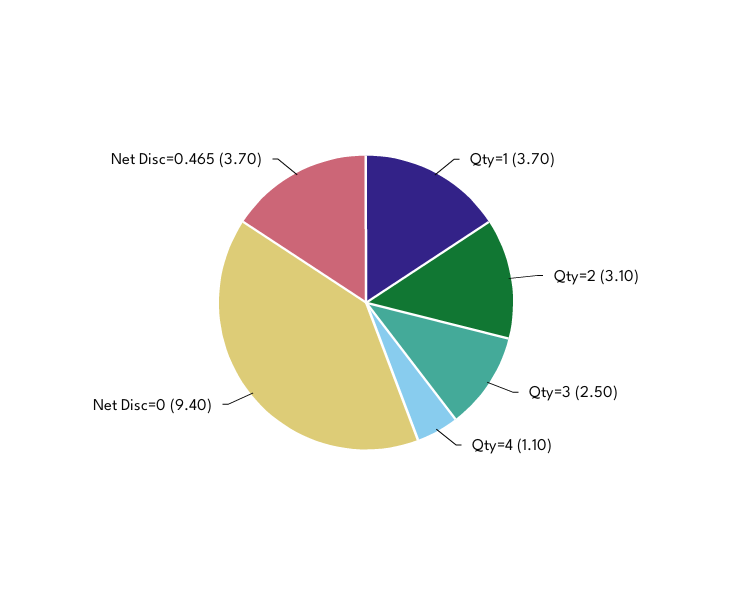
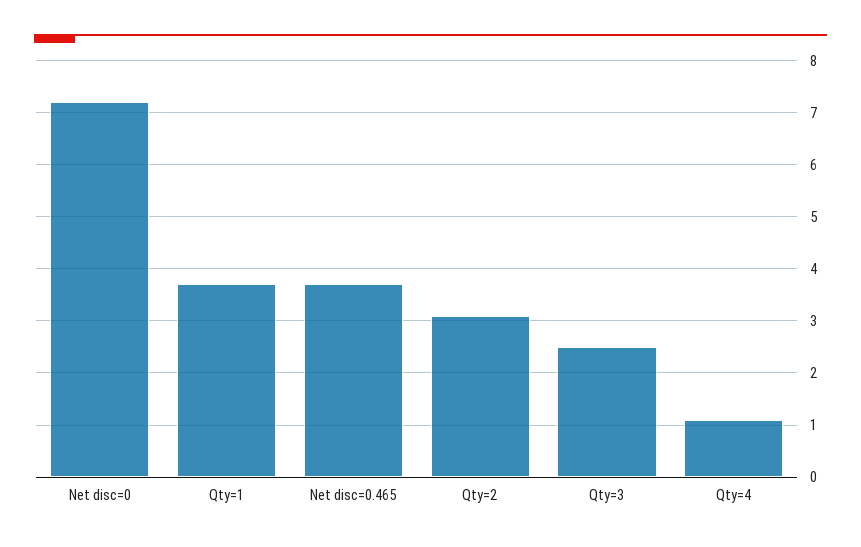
Net Disc=0: 9.4 -> 7.2

